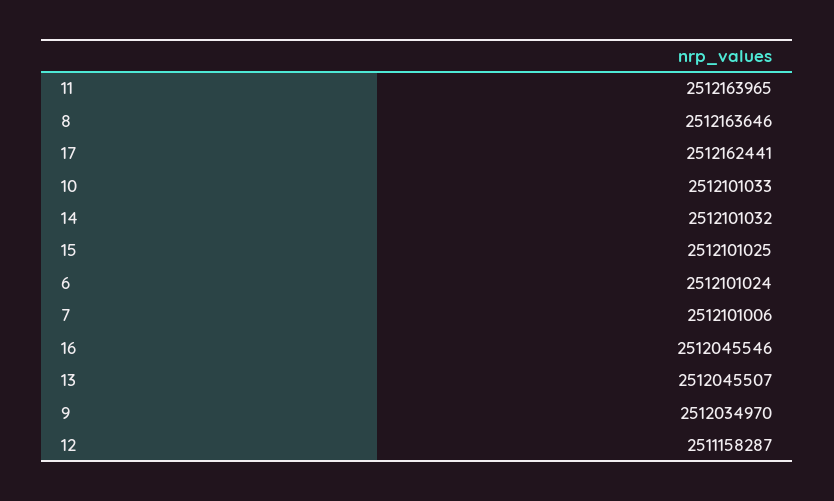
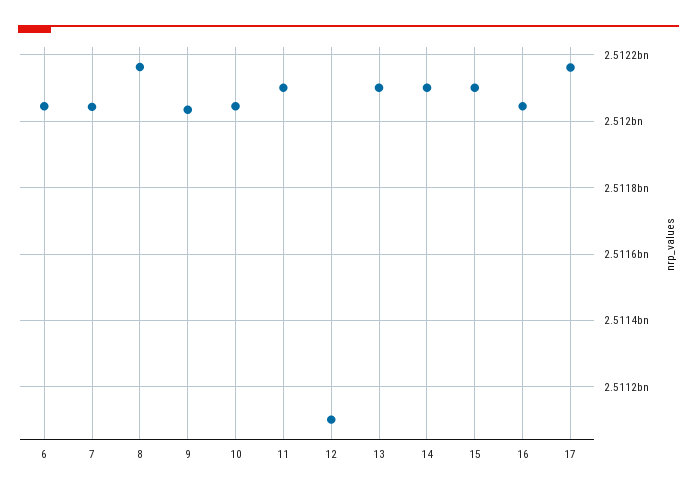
11: 2512163965 -> 2512100000
10: 2512101033 -> 2512040000
6: 2512101024 -> 2512040000
7: 2512101006 -> 2512040000
13: 2512045507 -> 2512100000
12: 2511158287 -> 2511100000

